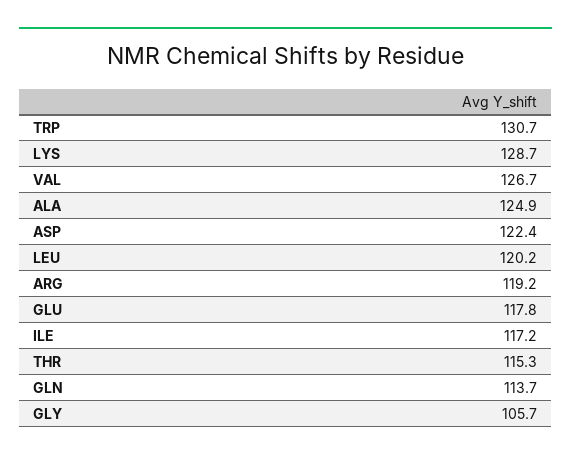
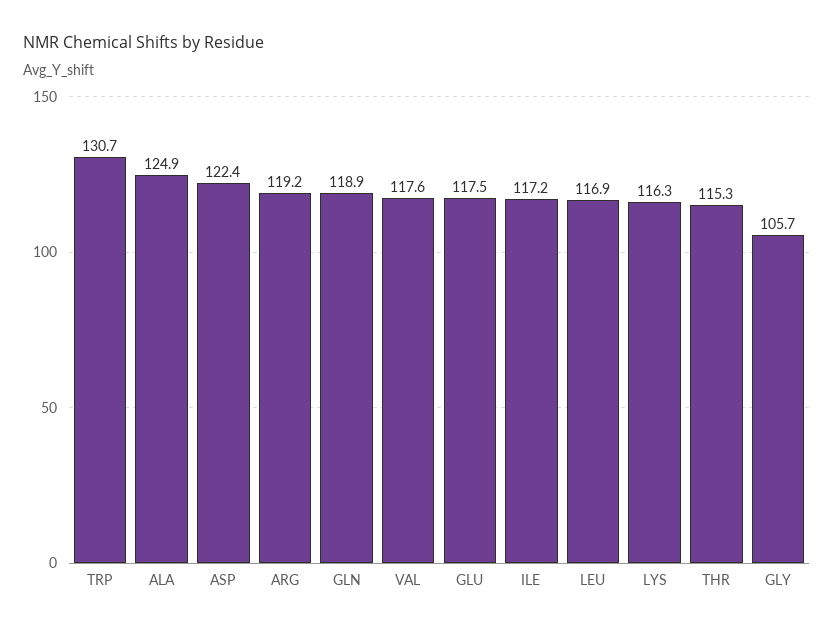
LYS: 128.7 -> 116.3
VAL: 126.7 -> 117.6
LEU: 120.2 -> 116.9
GLU: 117.8 -> 117.5
GLN: 113.7 -> 118.9

